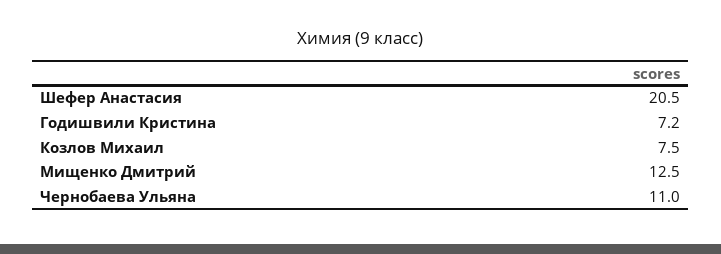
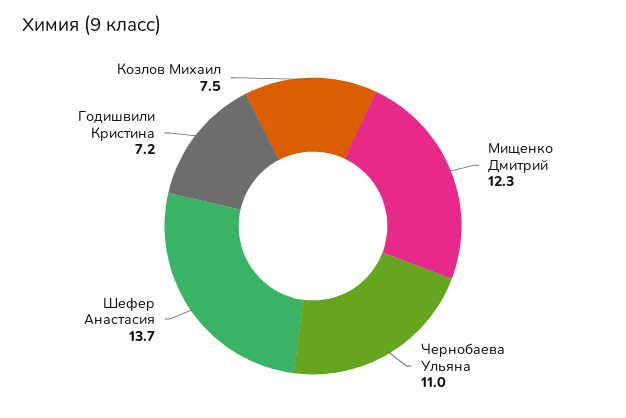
Шефер Анастасия: 20.5 -> 13.7
Мищенко Дмитрий: 12.5 -> 12.3

